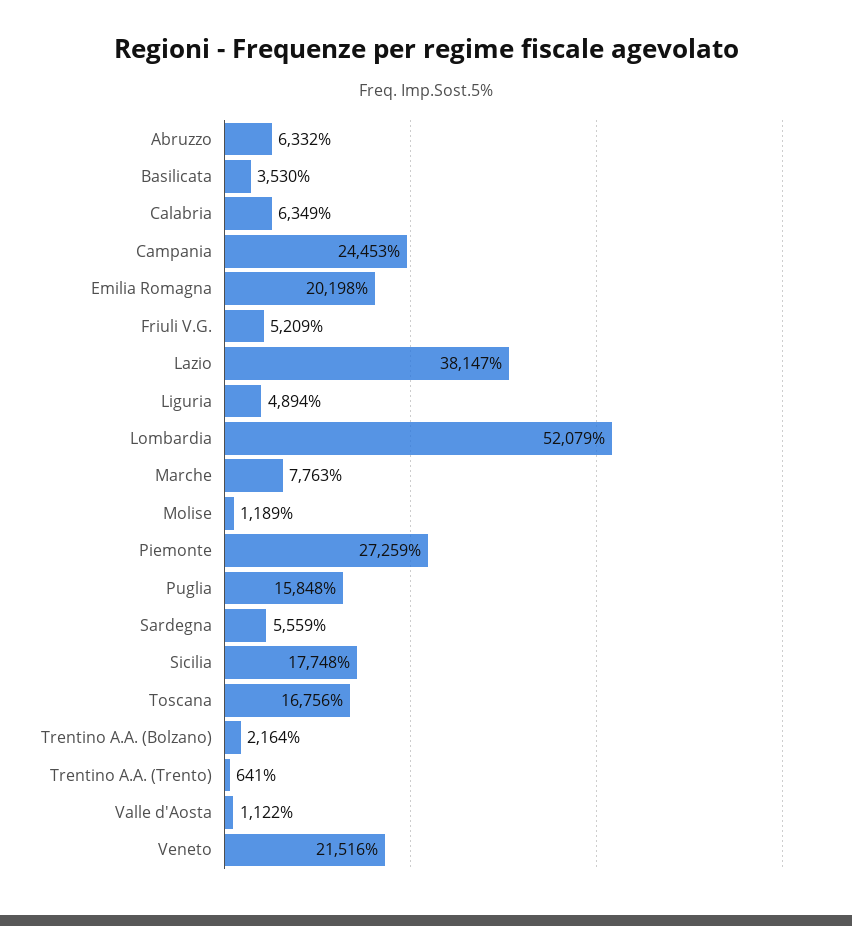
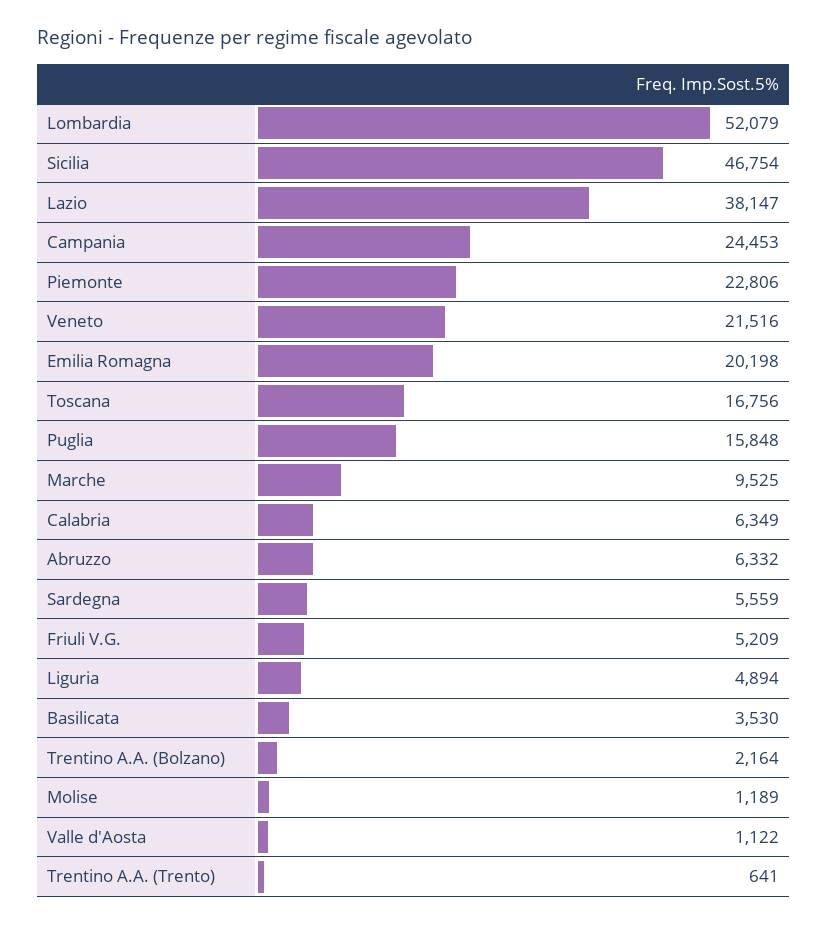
Marche: 7763 -> 9525
Piemonte: 27259 -> 22806
Sicilia: 17748 -> 46754

